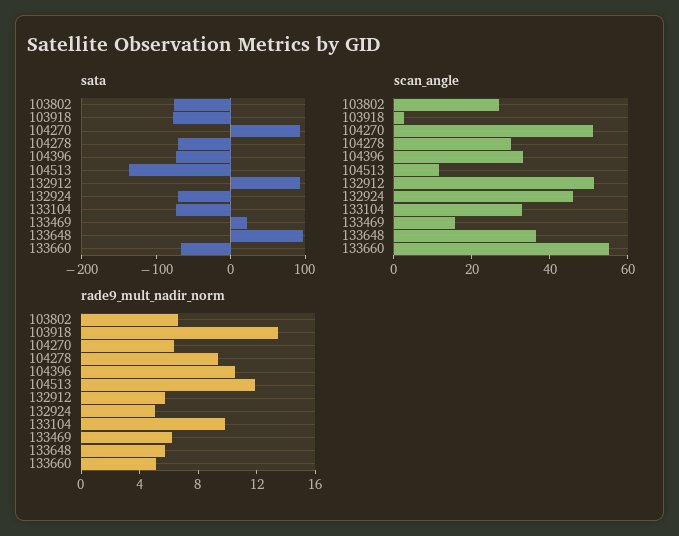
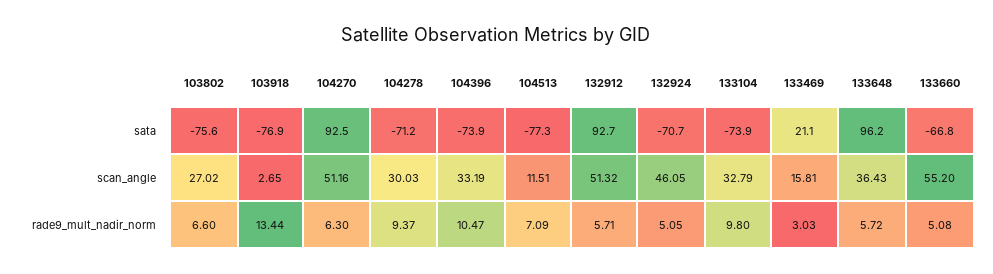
sata, 104513: -140 -> -77.3
rade9_mult_nadir_norm, 104513: 12 -> 7.09
rade9_mult_nadir_norm, 133469: 6 -> 3.03

